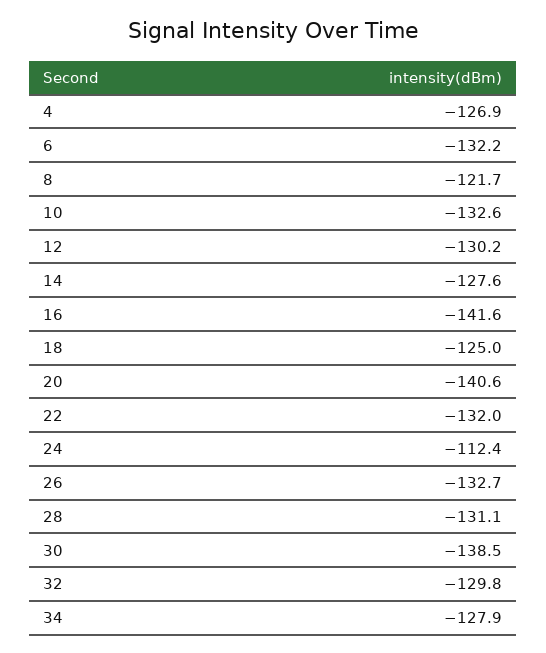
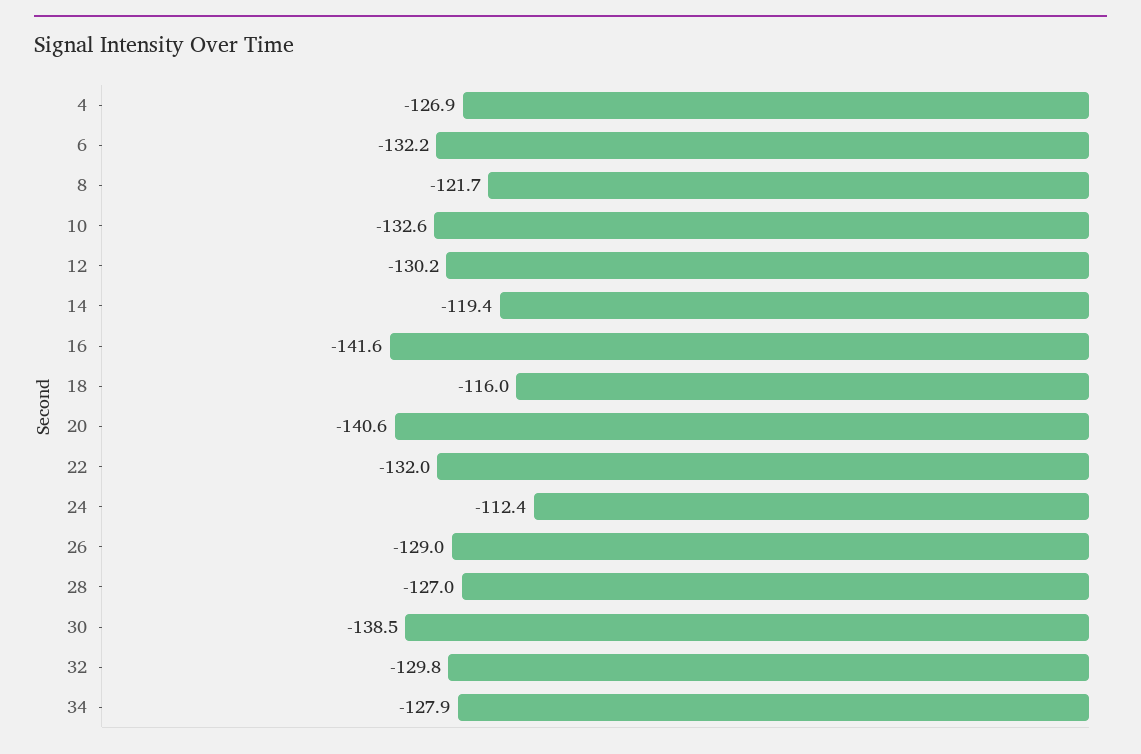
14: -127.6 -> -119.4
18: -125 -> -116
26: -132.7 -> -129
28: -131.1 -> -127

